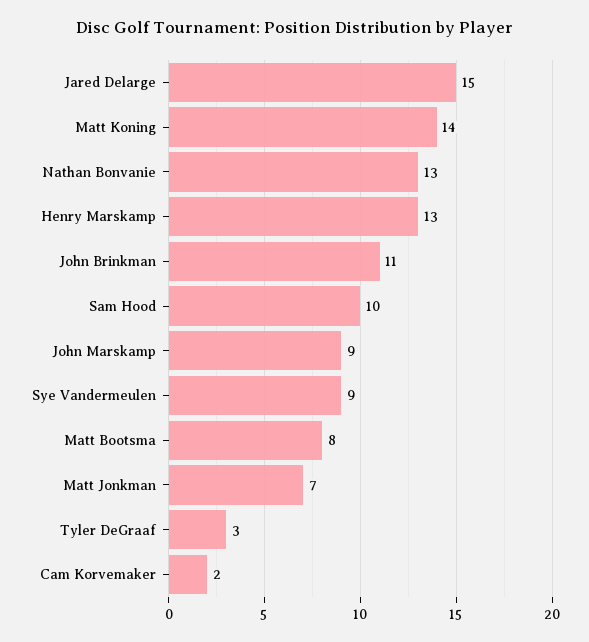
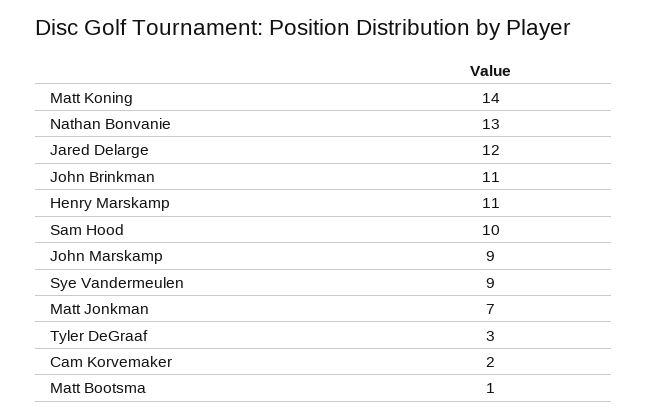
Jared Delarge: 15 -> 12
Henry Marskamp: 13 -> 11
Matt Bootsma: 8 -> 1

